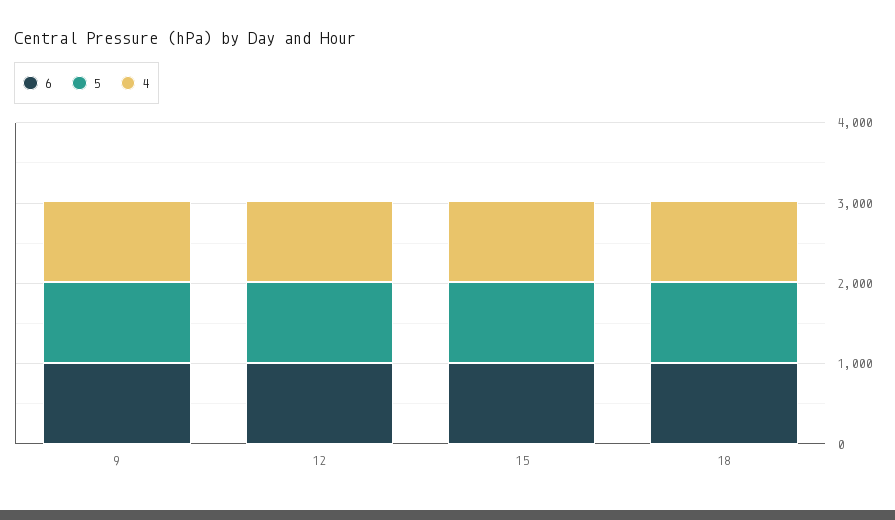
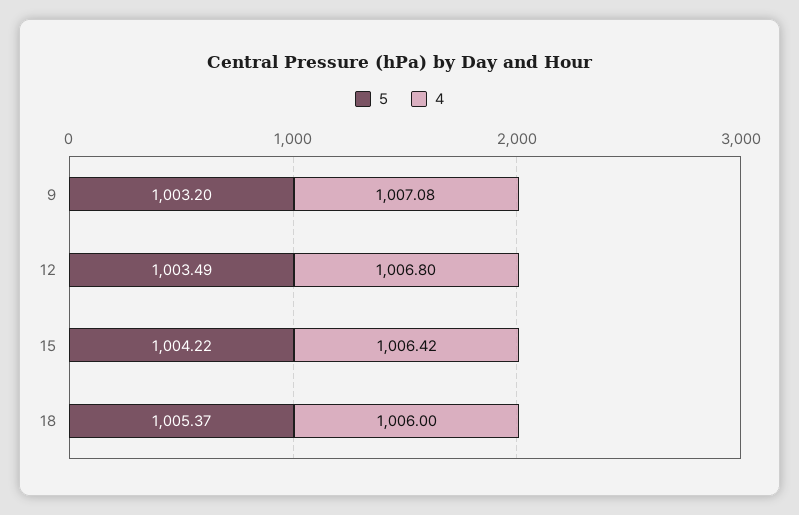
6, 9: 1000 -> none
6, 12: 1000 -> none
6, 15: 1000 -> none
6, 18: 1000 -> none

